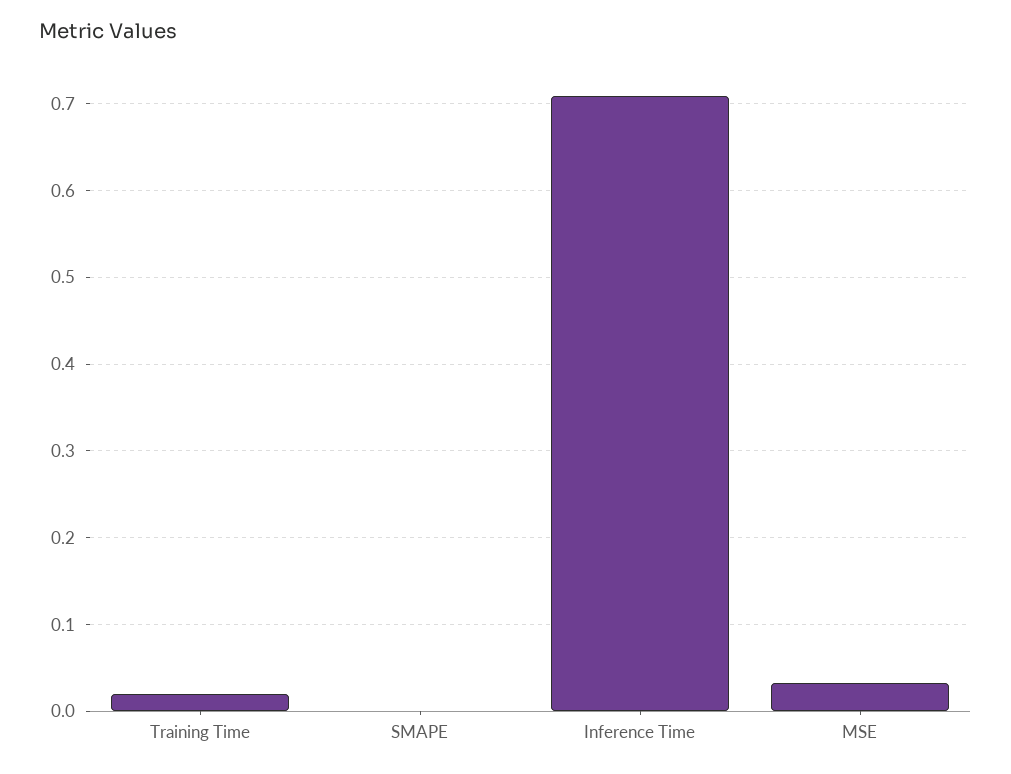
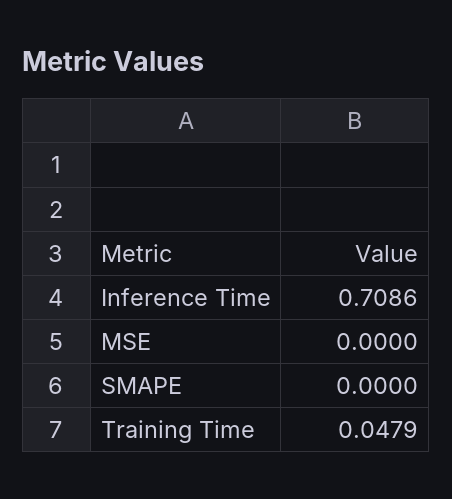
Training Time: 0.02 -> 0.0479
MSE: 0.03 -> 0

